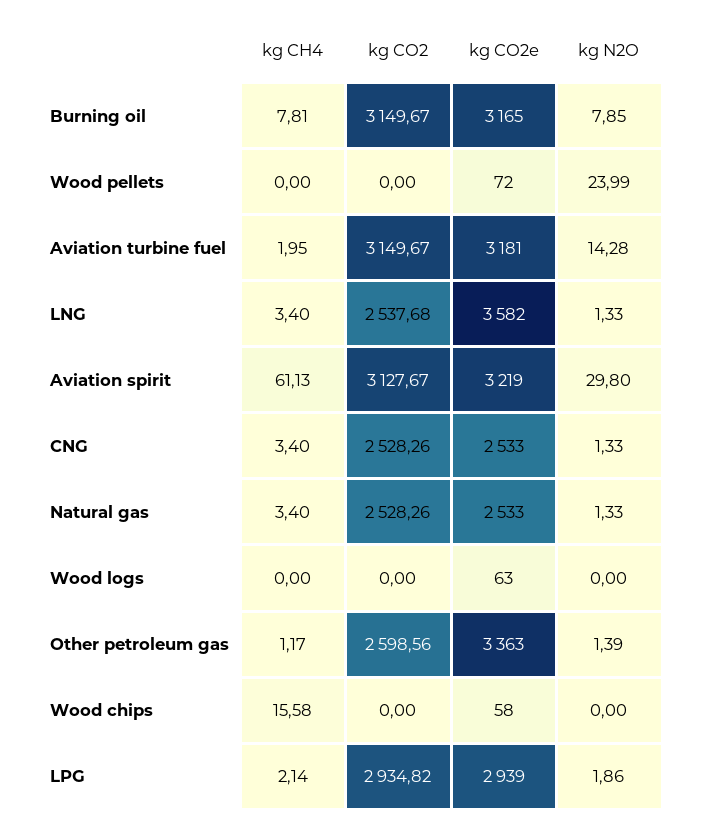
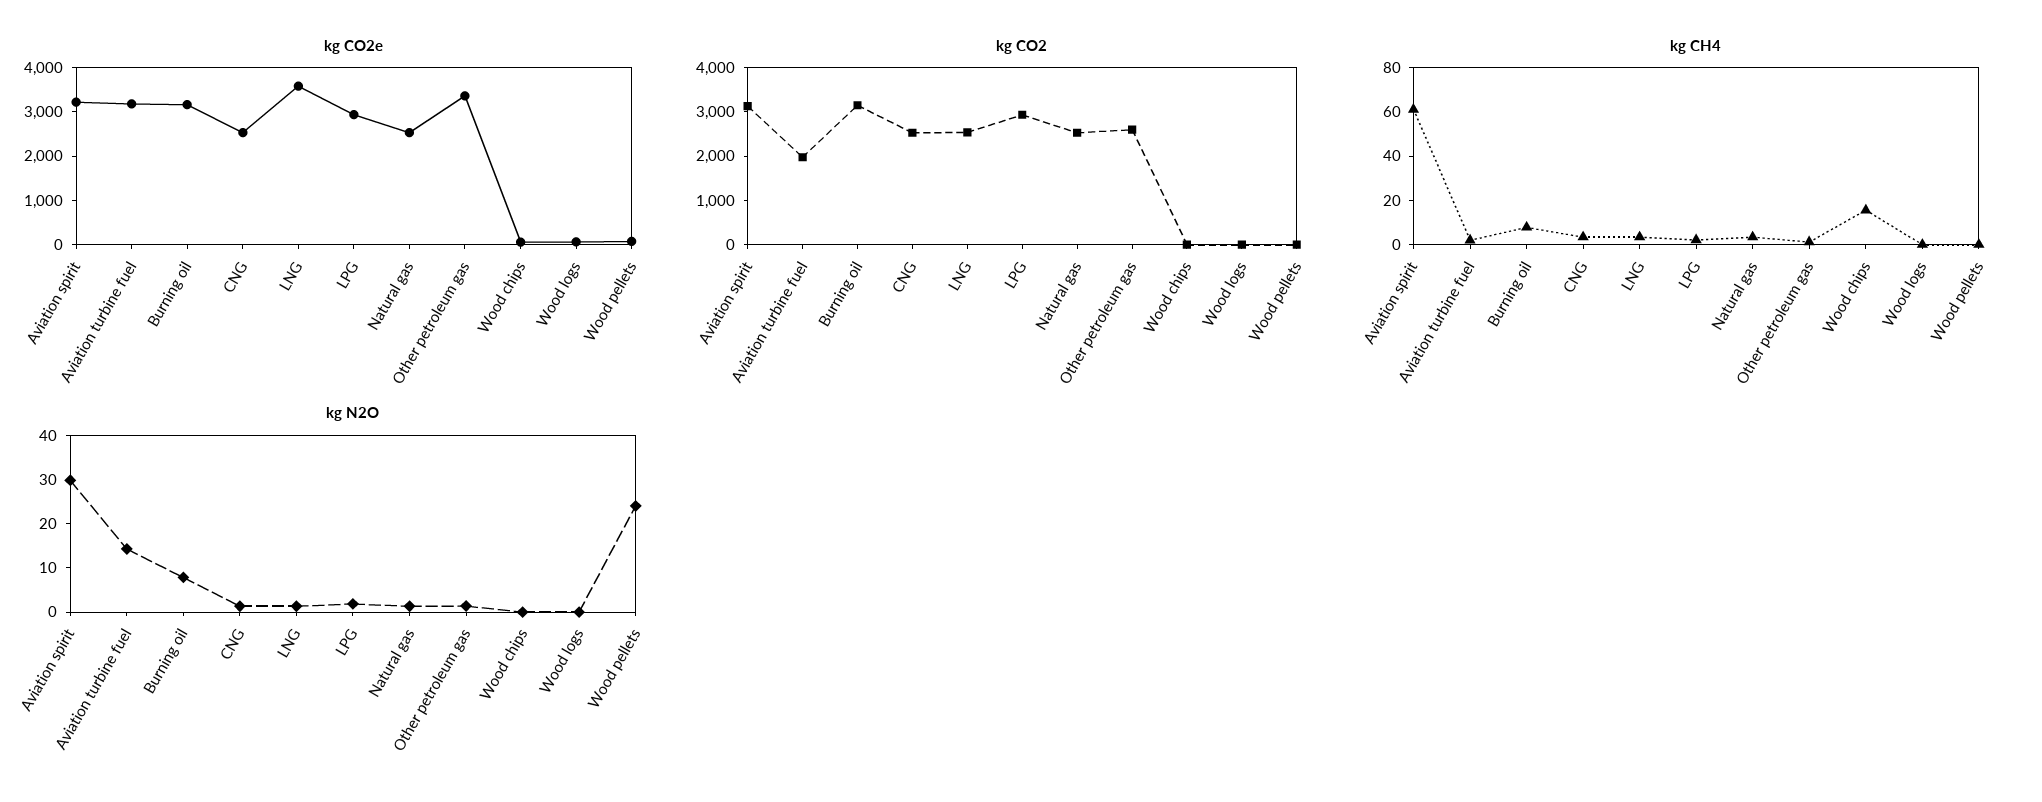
kg CO2, Aviation turbine fuel: 3149.67 -> 2000

